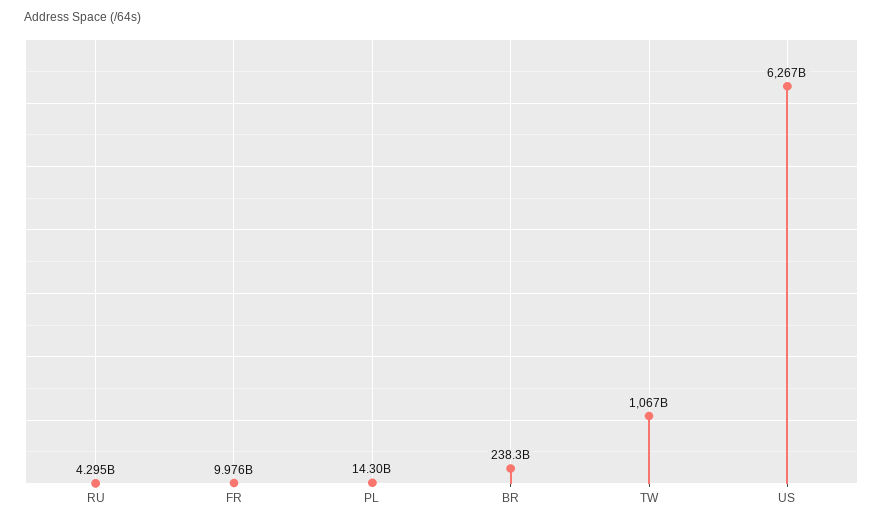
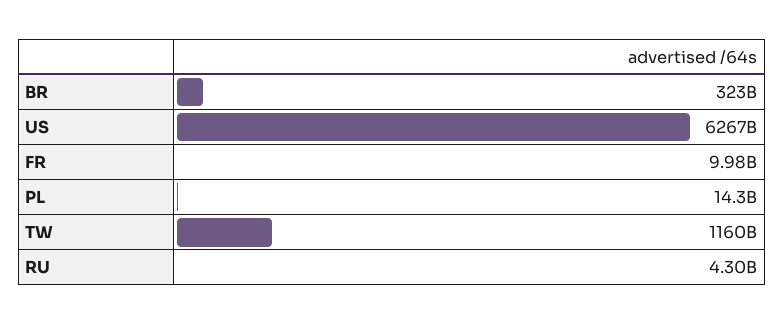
BR: 238300000000 -> 323000000000
TW: 1067000000000 -> 1160000000000

